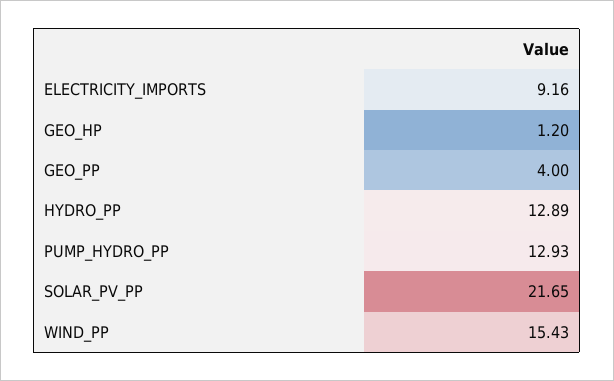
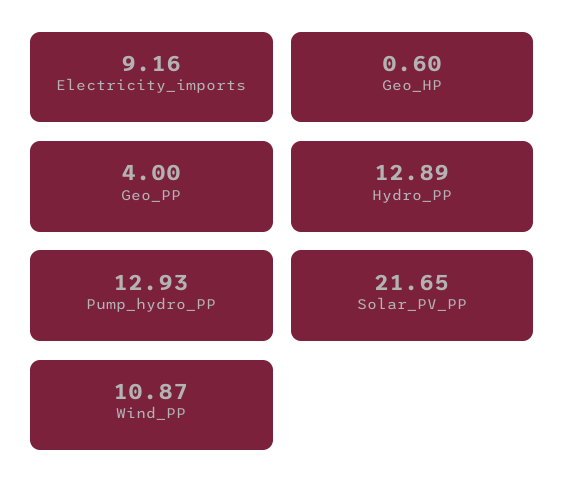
GEO_HP: 1.2 -> 0.6
WIND_PP: 15.43 -> 10.87

